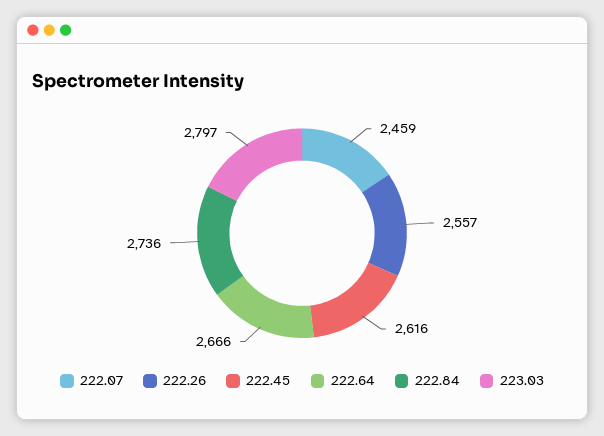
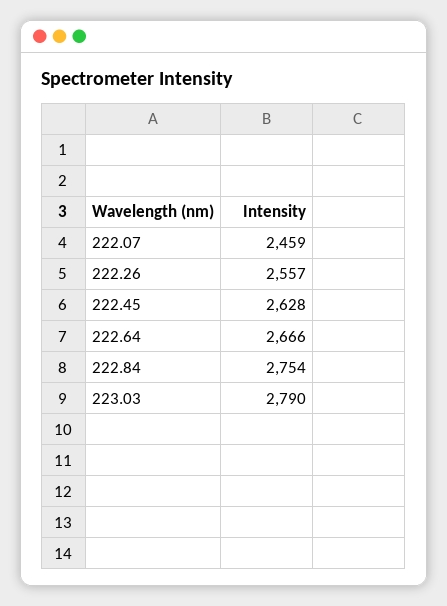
222.45: 2616 -> 2628
222.84: 2736 -> 2754
223.03: 2797 -> 2790

